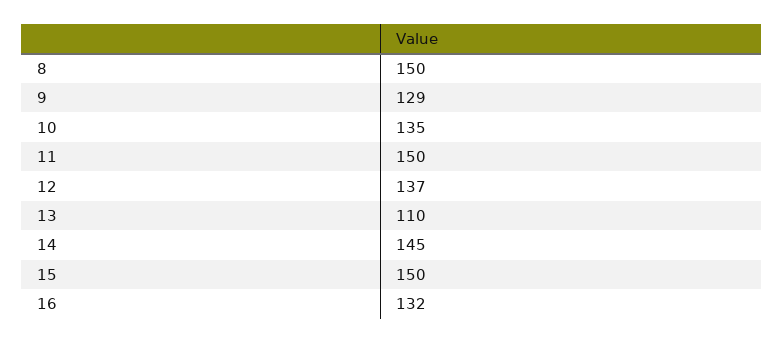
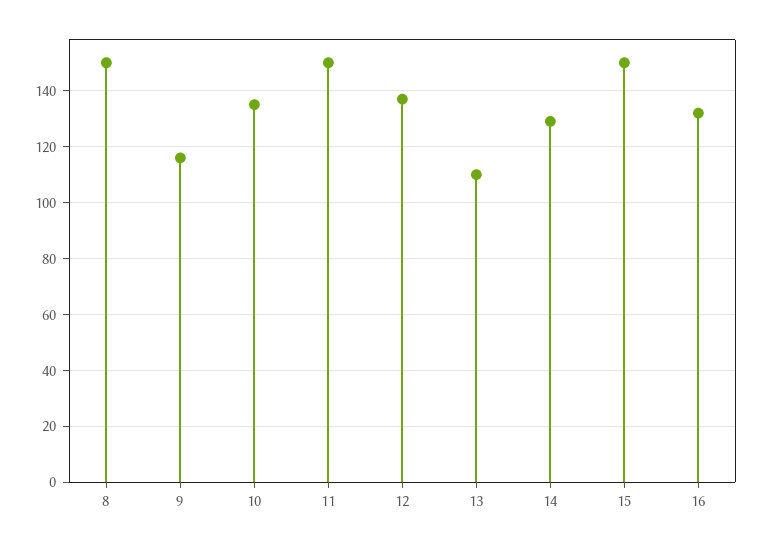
9: 129 -> 115
14: 145 -> 130

